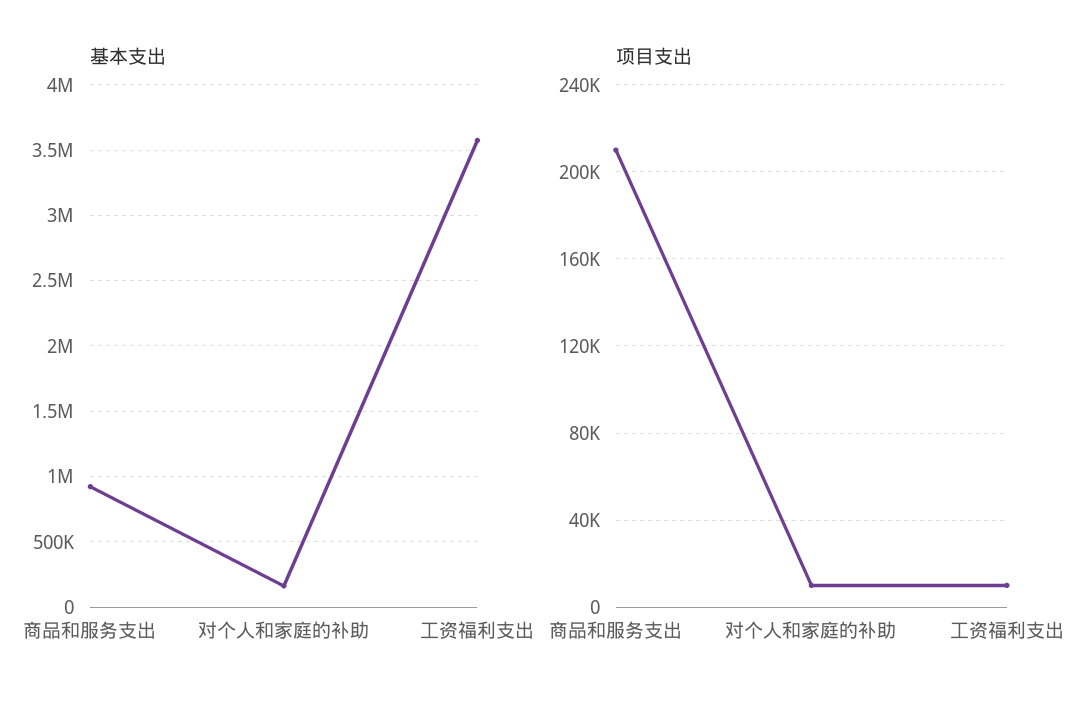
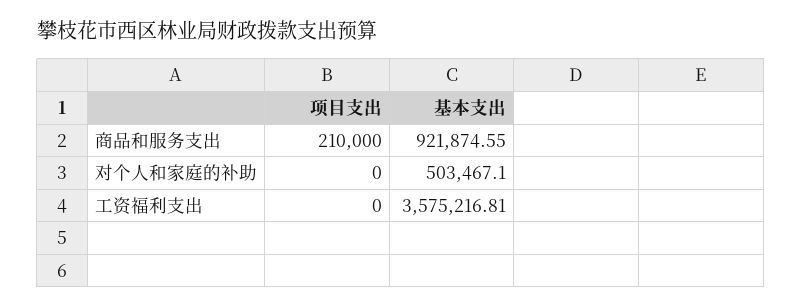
基本支出, 对个人和家庭的补助: 150000 -> 503467.1
项目支出, 对个人和家庭的补助: 10000 -> 0
项目支出, 工资福利支出: 10000 -> 0

